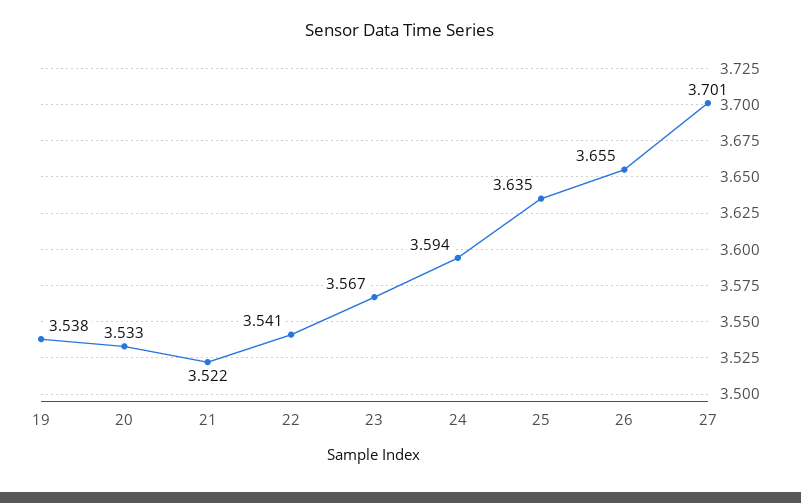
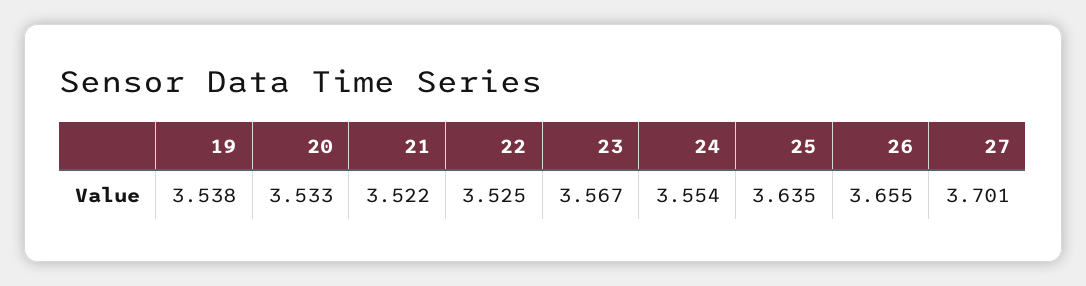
22: 3.541 -> 3.525
24: 3.594 -> 3.554

